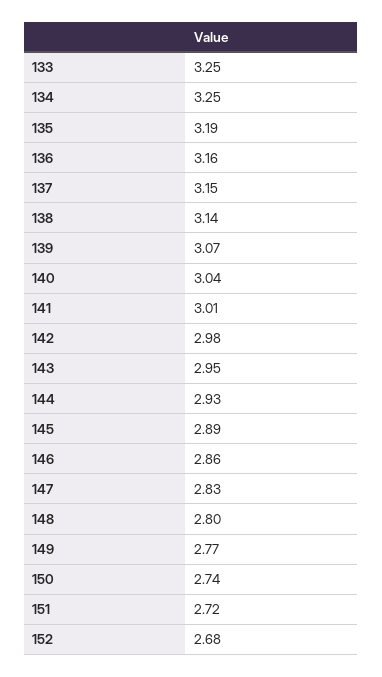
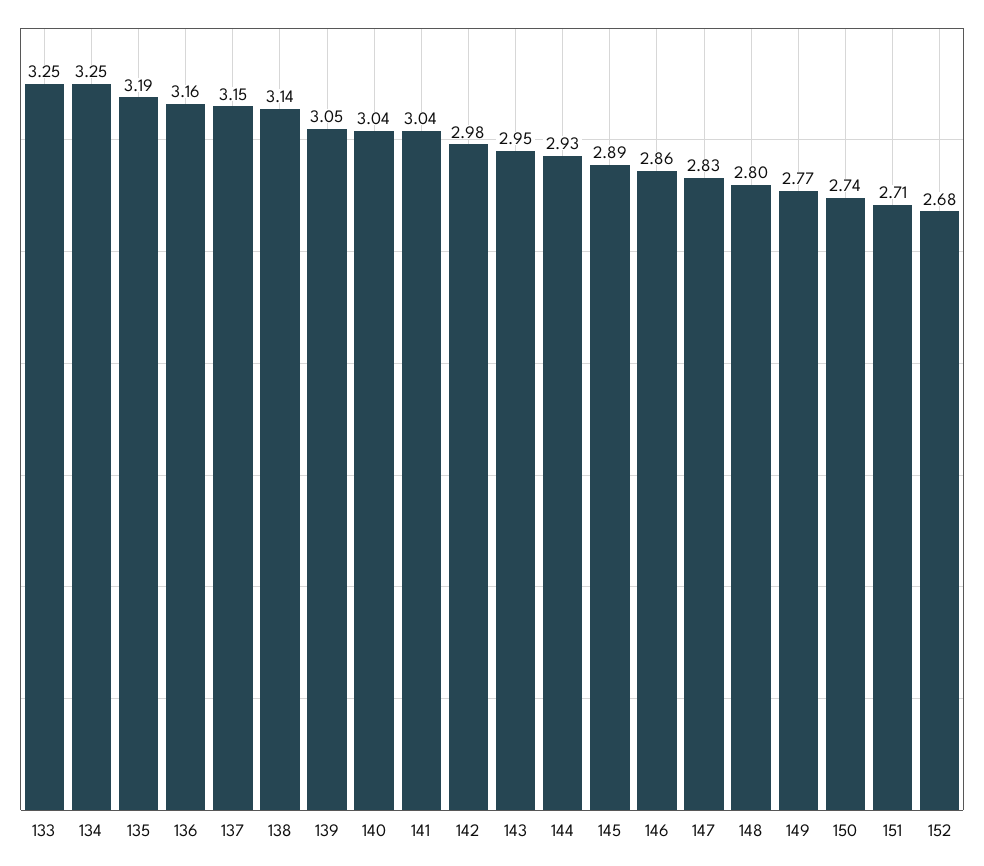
139: 3.07 -> 3.05
141: 3.01 -> 3.04
151: 2.72 -> 2.71

